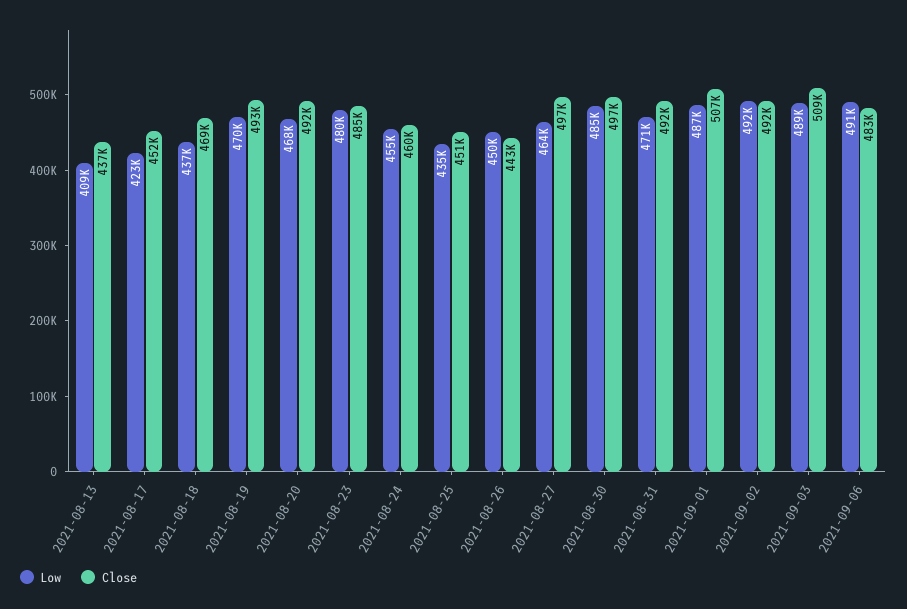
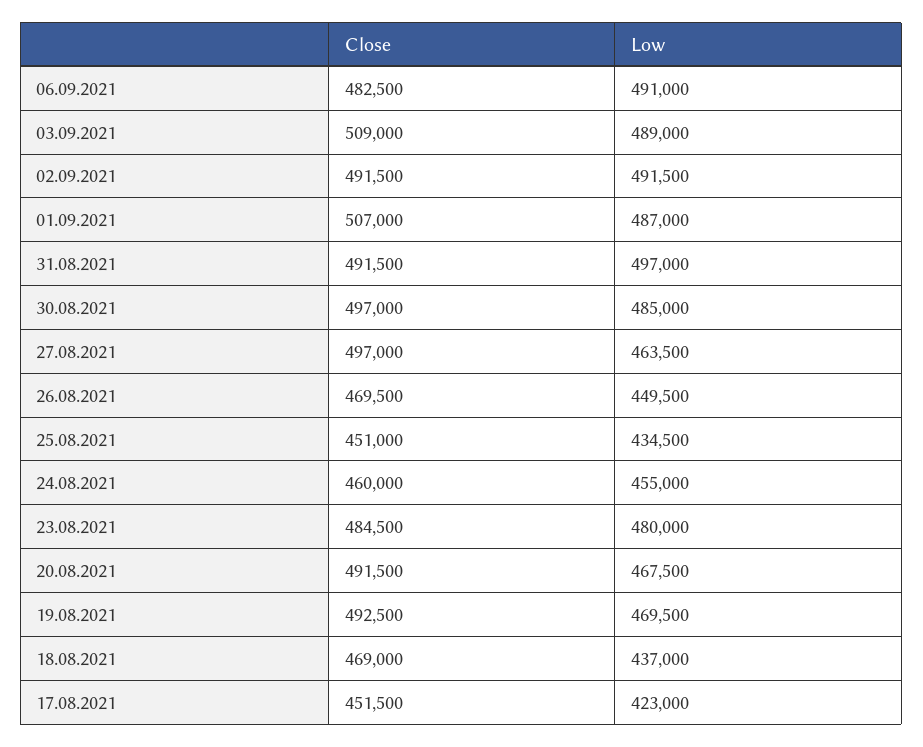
Low, 2021-08-13: 409000 -> none
Close, 2021-08-13: 437000 -> none
Close, 2021-08-26: 443000 -> 469500
Low, 2021-08-31: 471000 -> 497000

